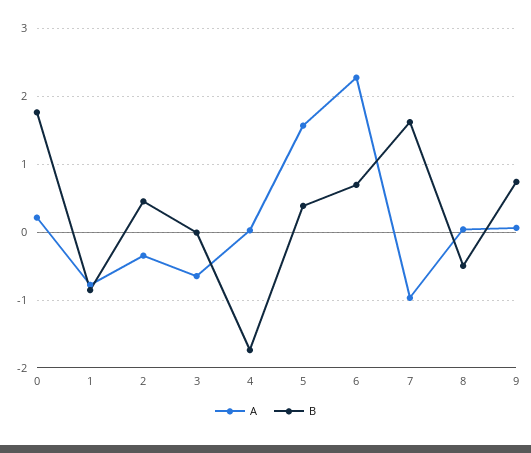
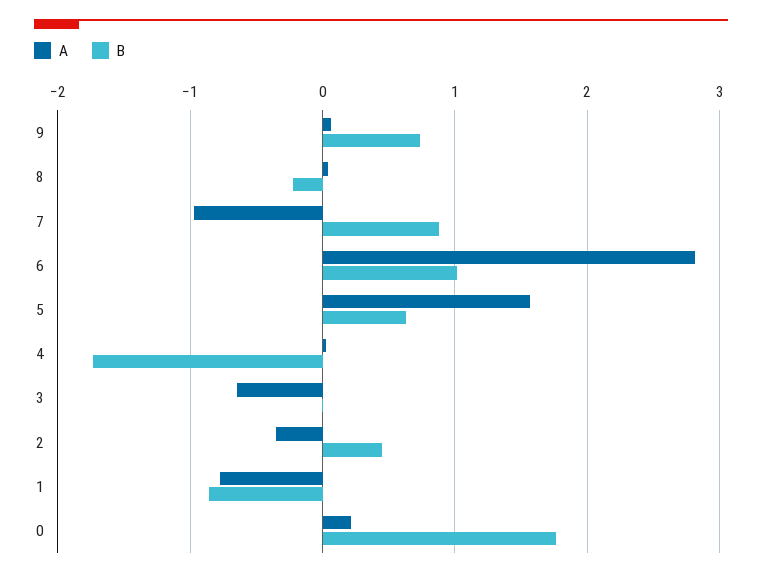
B, 5: 0.4 -> 0.6
A, 6: 2.3 -> 2.8
B, 6: 0.7 -> 1
B, 7: 1.6 -> 0.9
B, 8: -0.5 -> -0.2

